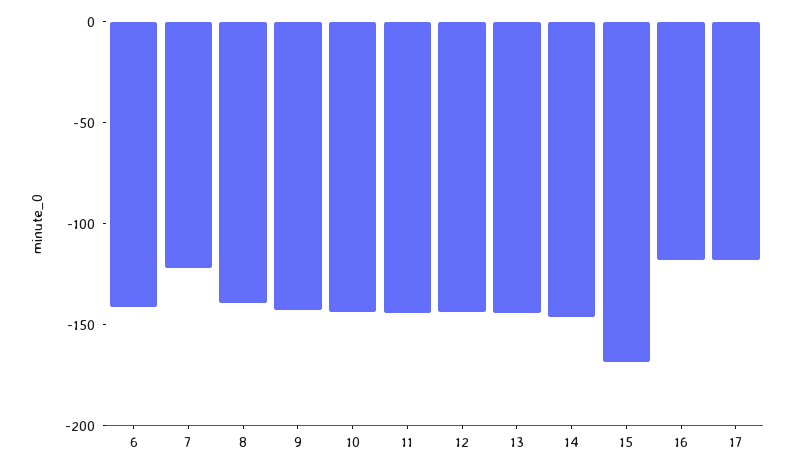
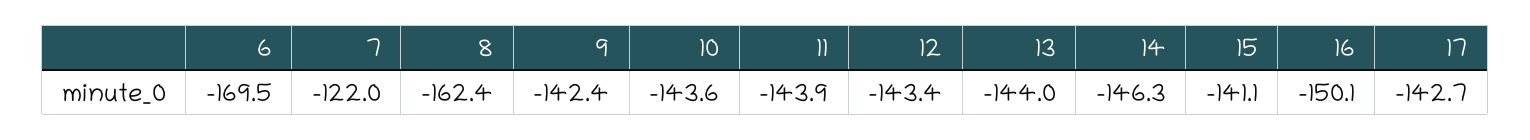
6: -140 -> -169.5
8: -140 -> -162.4
15: -170 -> -141.1
16: -120 -> -150.1
17: -120 -> -142.7

